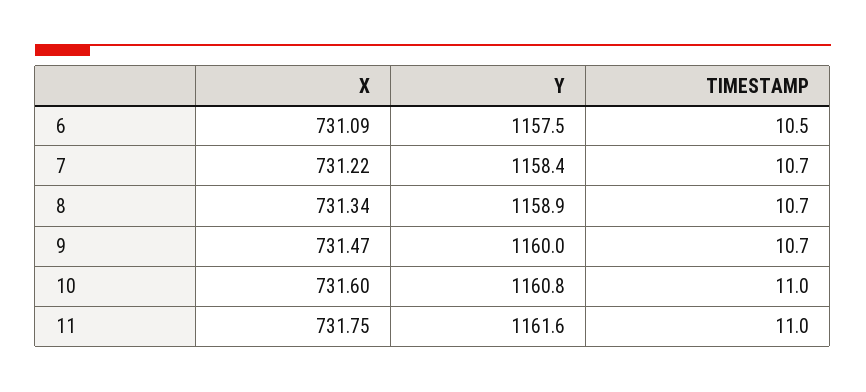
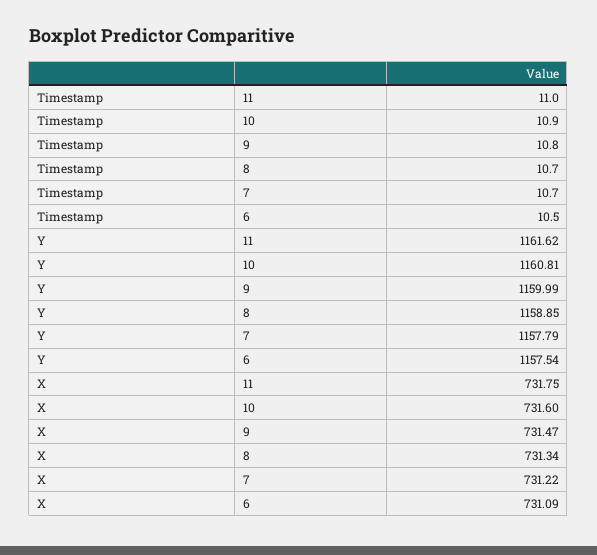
Y, 7: 1158.4 -> 1157.79
TIMESTAMP, 9: 10.7 -> 10.8
TIMESTAMP, 10: 11 -> 10.9

